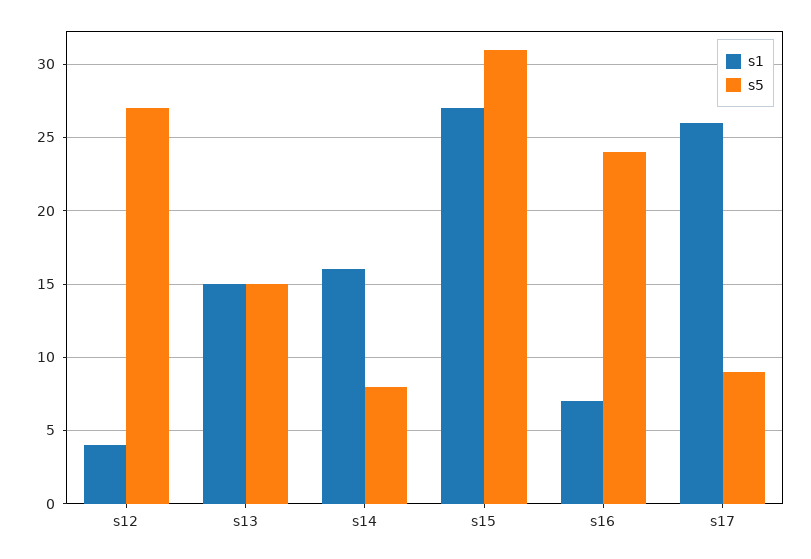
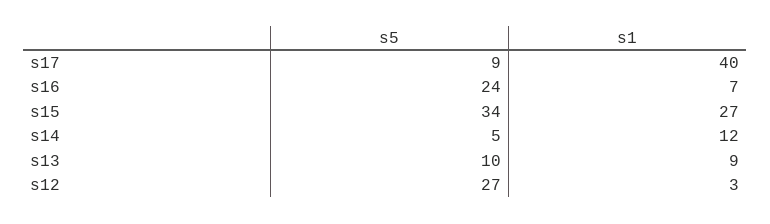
s1, s12: 4 -> 3
s1, s13: 15 -> 9
s5, s13: 15 -> 10
s1, s14: 16 -> 12
s5, s14: 8 -> 5
s5, s15: 31 -> 34
s1, s17: 26 -> 40

